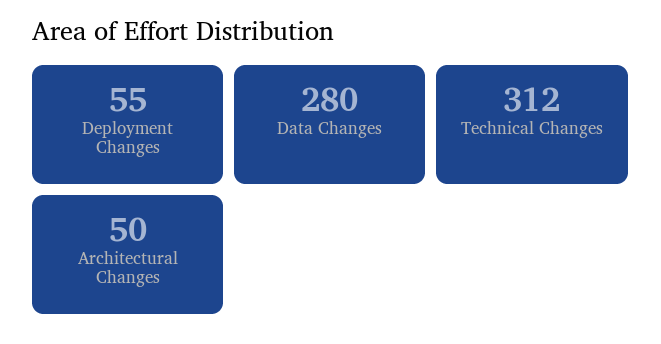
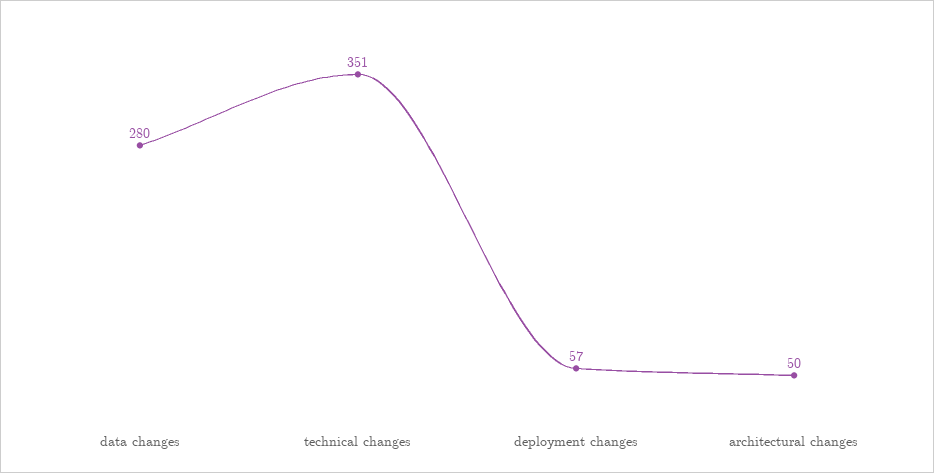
Deployment Changes: 55 -> 57
Technical Changes: 312 -> 351

